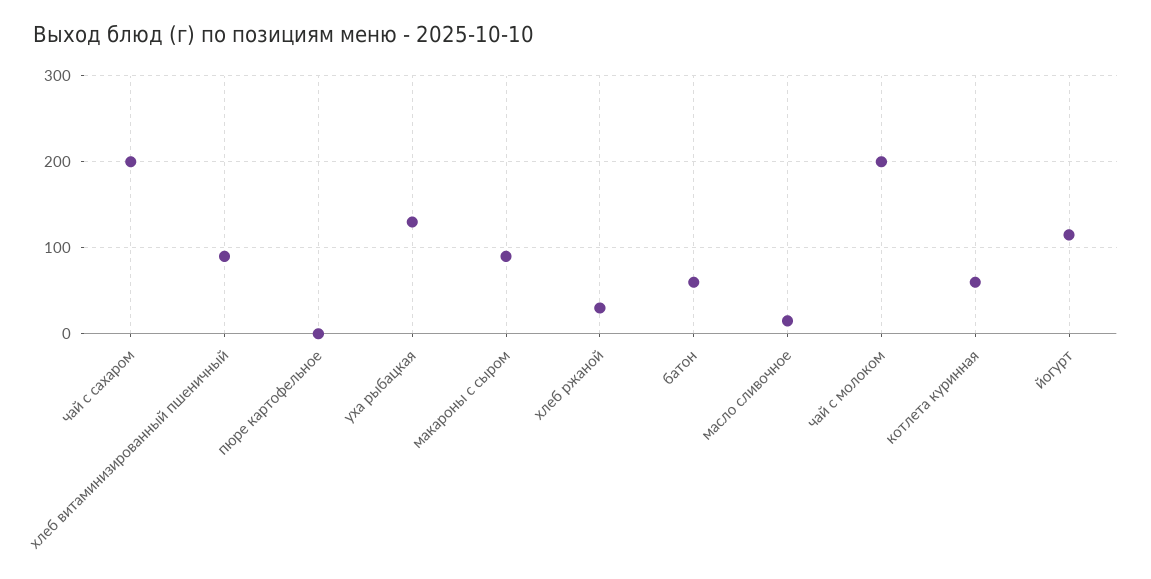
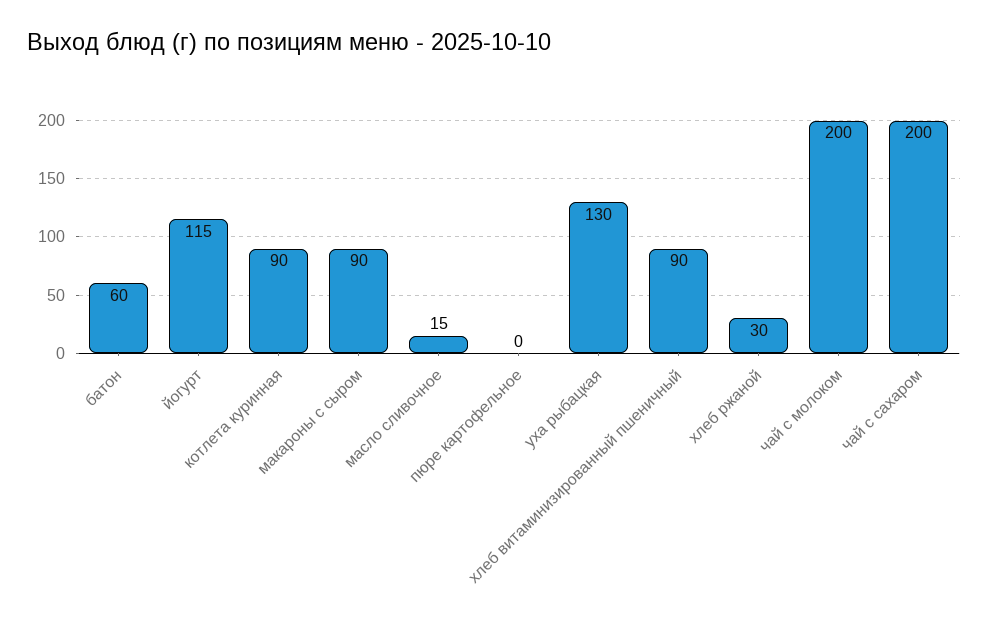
котлета куринная: 60 -> 90

